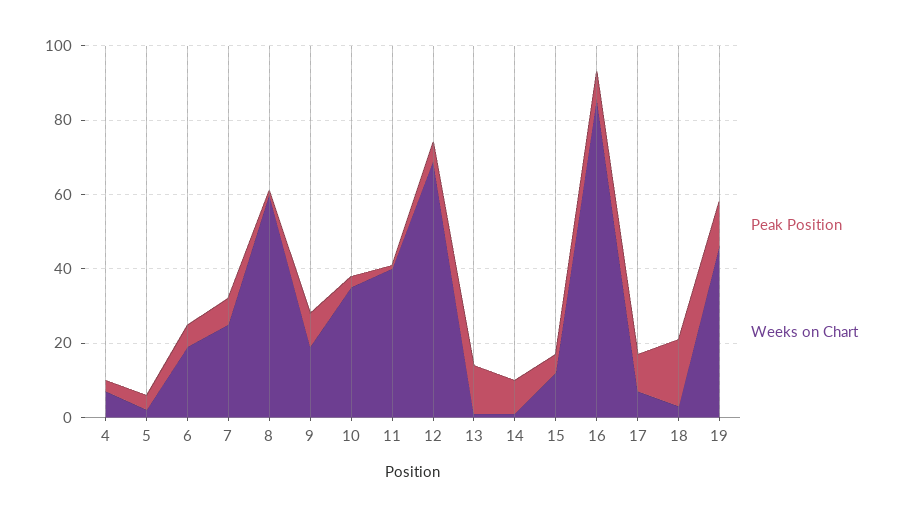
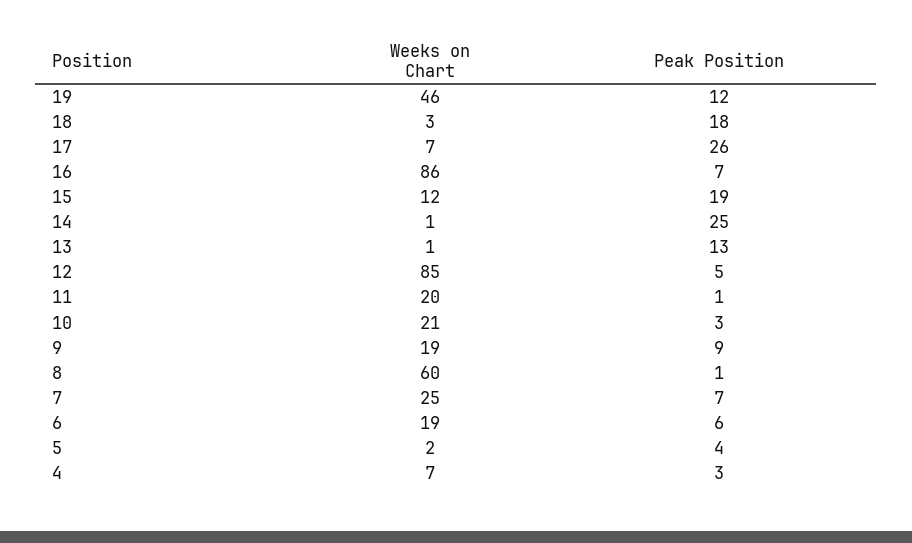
Weeks on Chart, 10: 35 -> 21
Weeks on Chart, 11: 40 -> 20
Weeks on Chart, 12: 70 -> 85
Peak Position, 14: 10 -> 25
Peak Position, 15: 5 -> 19
Peak Position, 17: 10 -> 26

